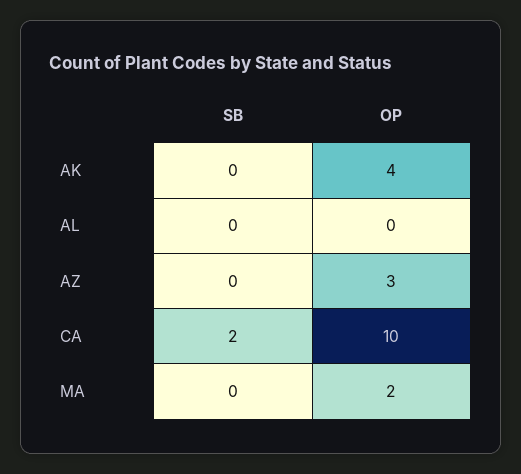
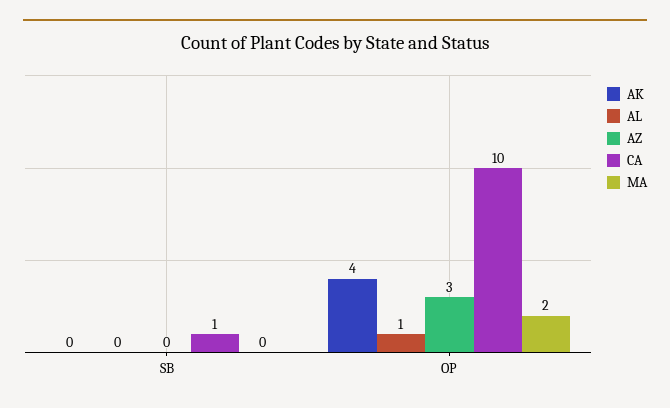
AL, OP: 0 -> 1
CA, SB: 2 -> 1

